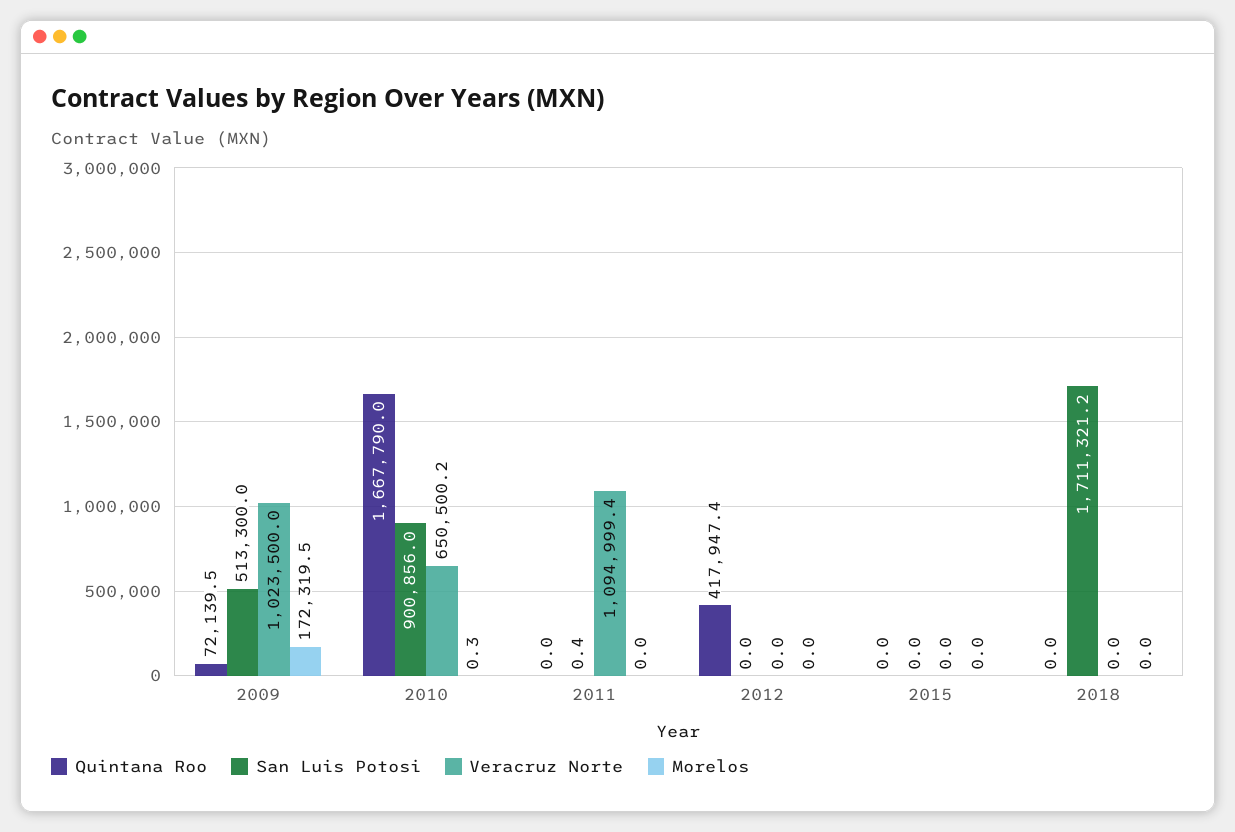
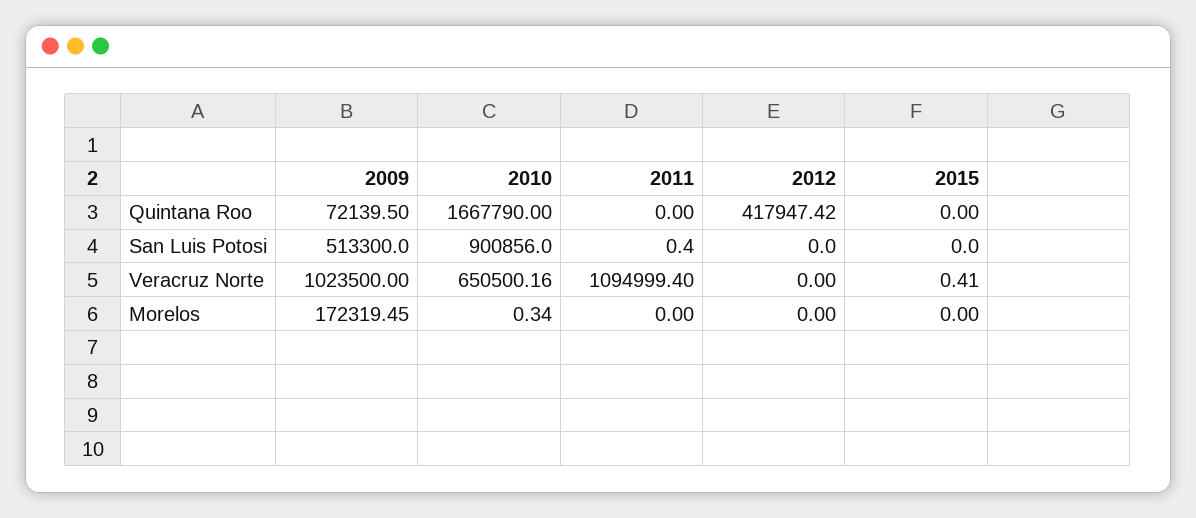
Veracruz Norte, 2015: 0 -> 0.41
Quintana Roo, 2018: 0 -> none
San Luis Potosi, 2018: 1711321.2 -> none
Veracruz Norte, 2018: 0 -> none
Morelos, 2018: 0 -> none

